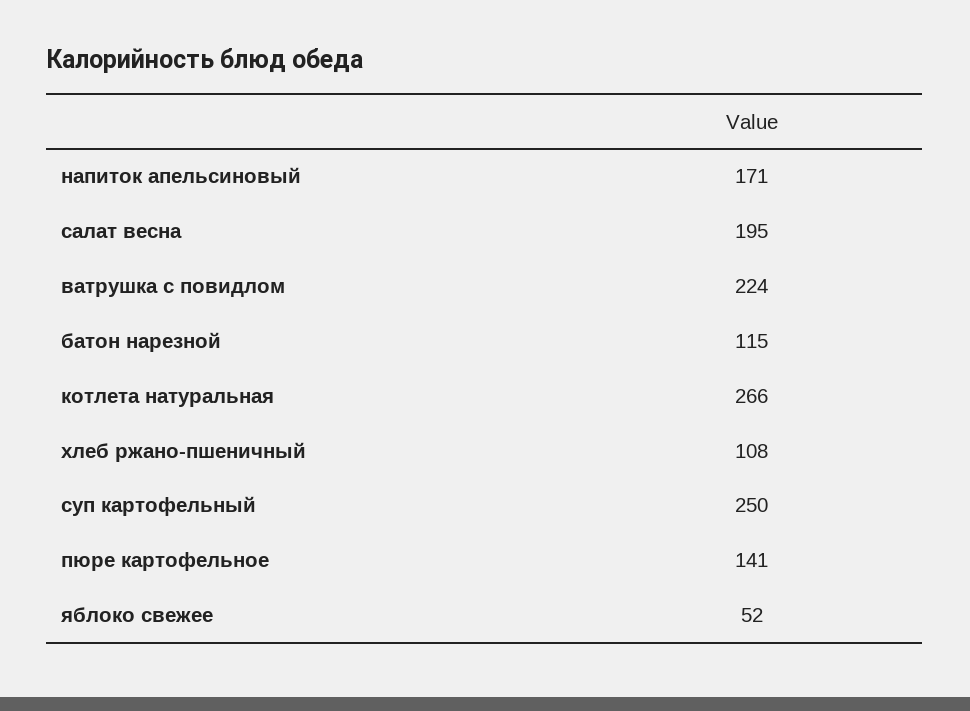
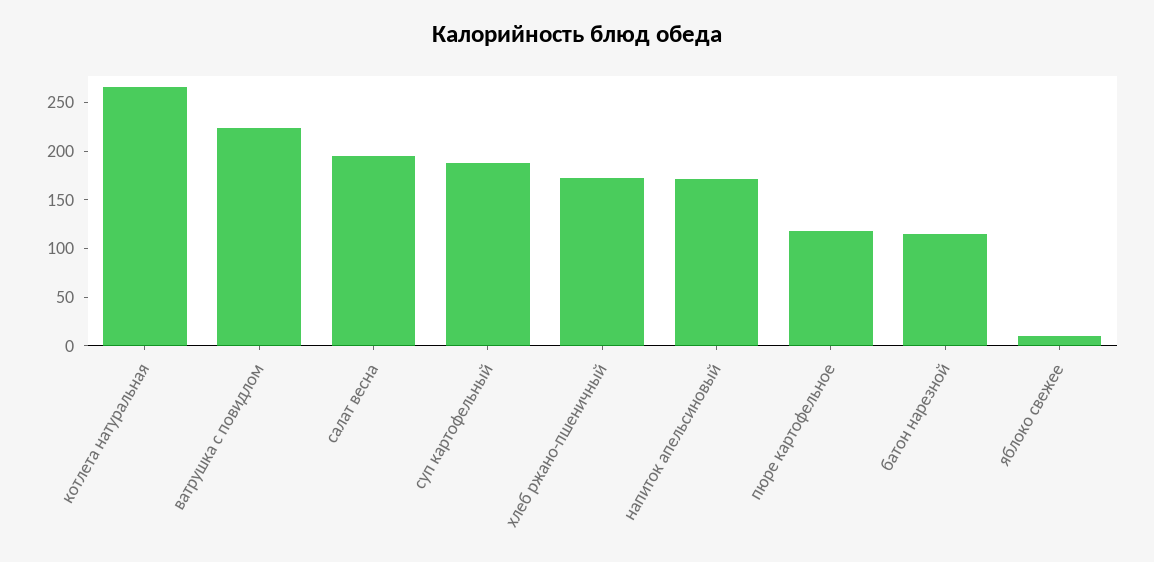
хлеб ржано-пшеничный: 108 -> 170
суп картофельный: 250 -> 190
пюре картофельное: 141 -> 120
яблоко свежее: 52 -> 10

